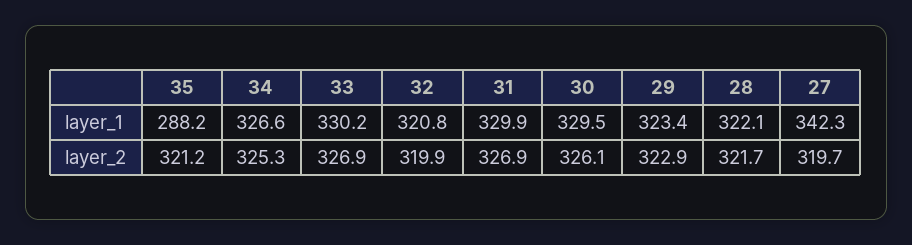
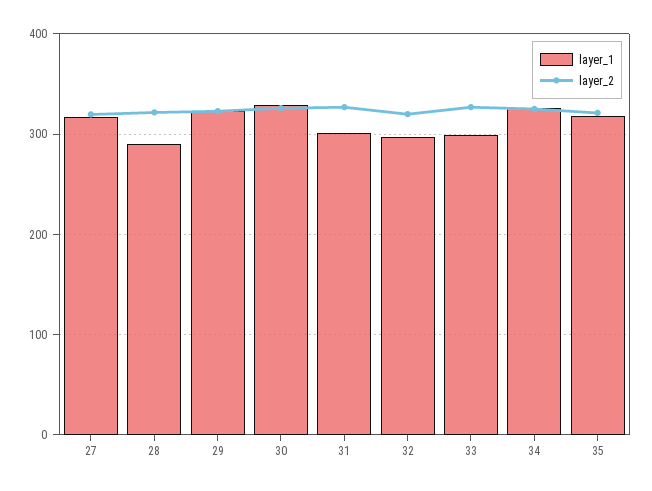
layer_1, 35: 288.2 -> 320
layer_1, 33: 330.2 -> 300
layer_1, 32: 320.8 -> 300
layer_1, 31: 329.9 -> 300
layer_1, 28: 322.1 -> 290
layer_1, 27: 342.3 -> 320

